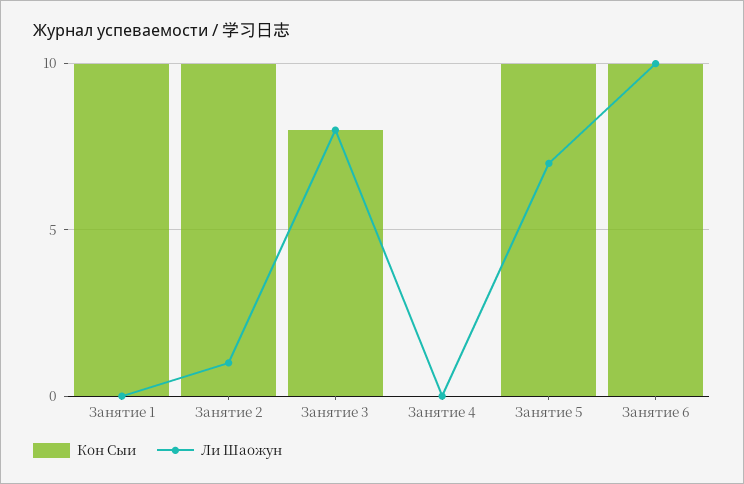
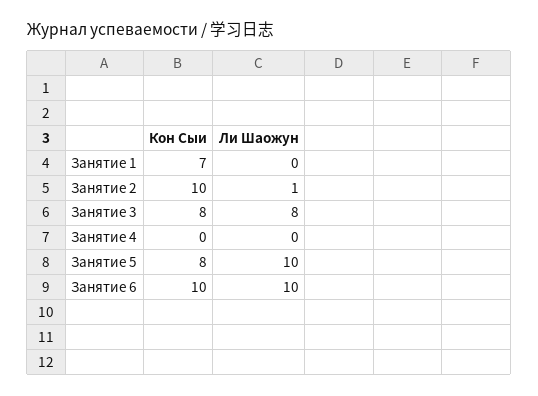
Кон Сыи, Занятие 1: 10 -> 7
Кон Сыи, Занятие 5: 10 -> 8
Ли Шаожун, Занятие 5: 7 -> 10

